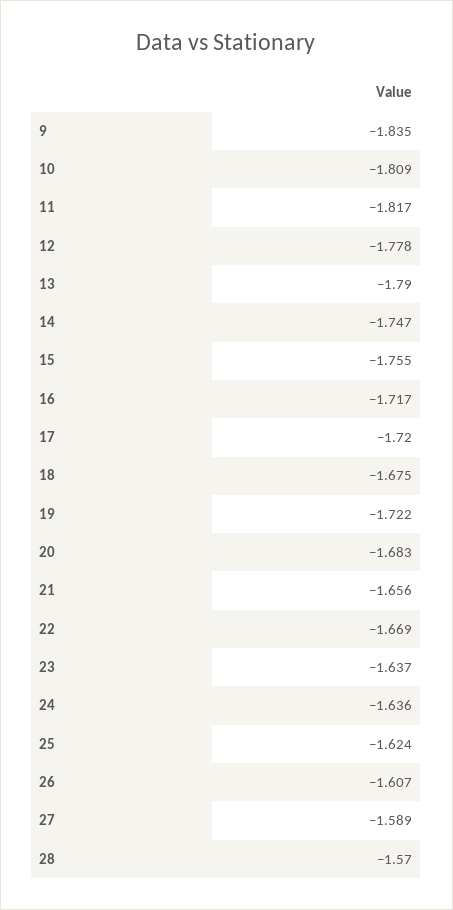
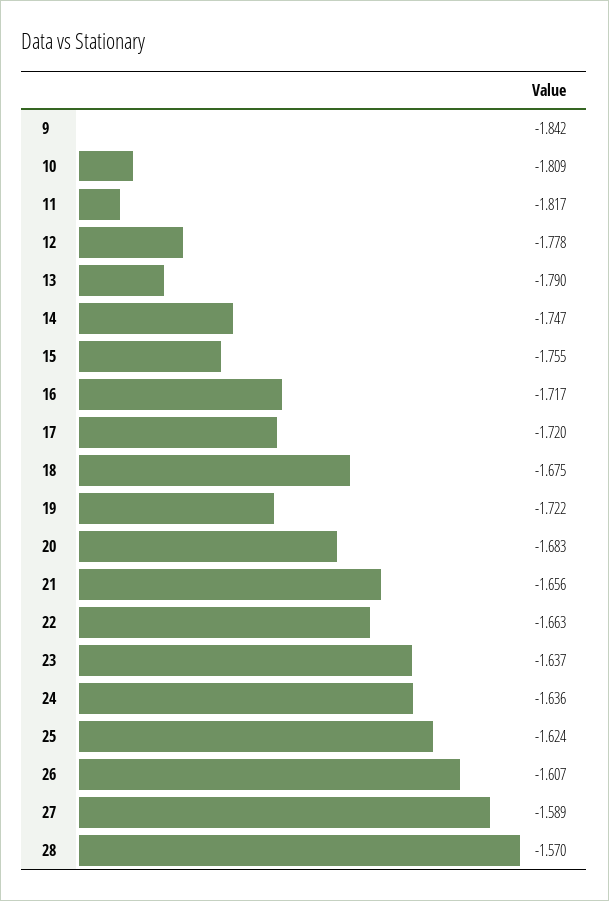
9: -1.835 -> -1.842
22: -1.669 -> -1.663

